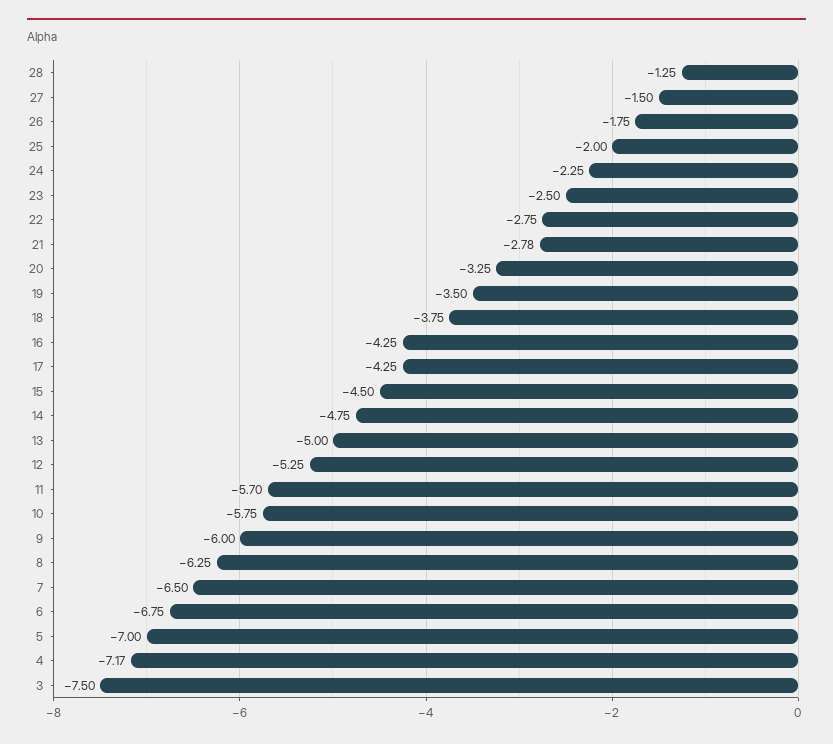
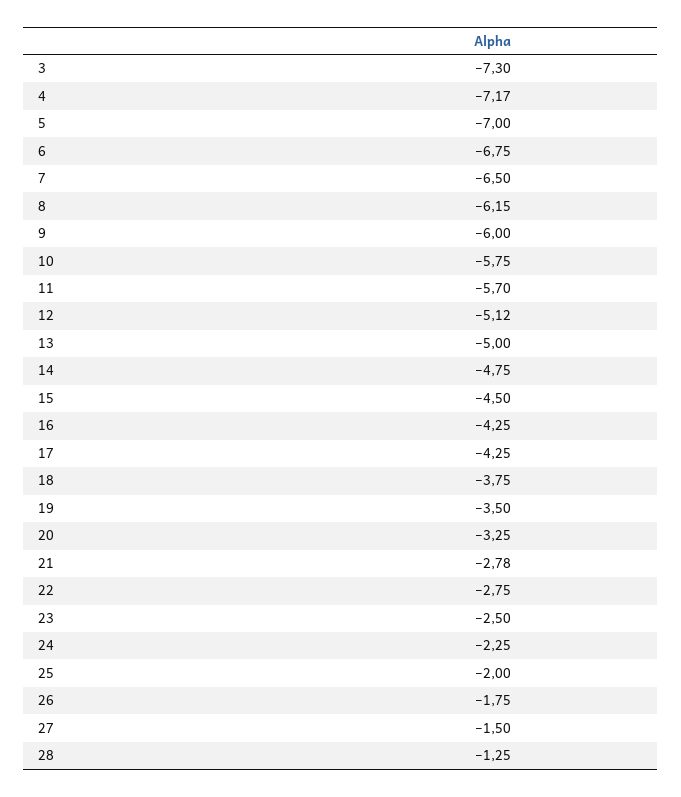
12: -5.25 -> -5.12
8: -6.25 -> -6.15
3: -7.5 -> -7.3

